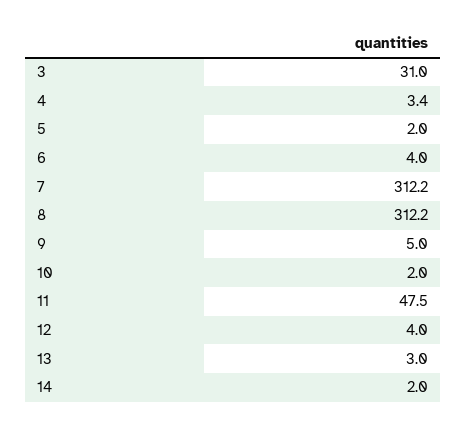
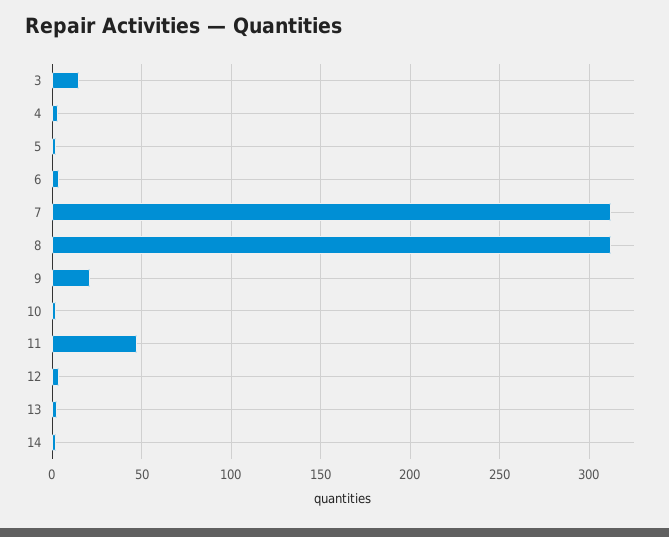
3: 31 -> 15
9: 5 -> 20

